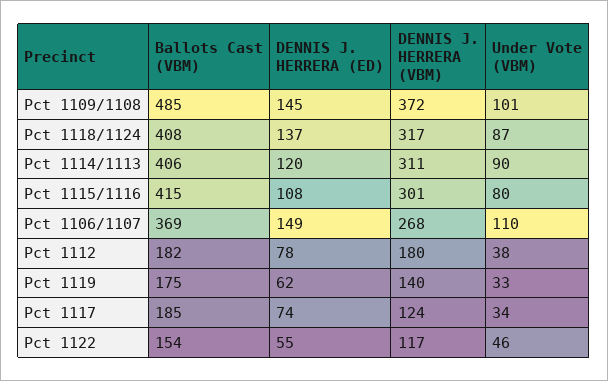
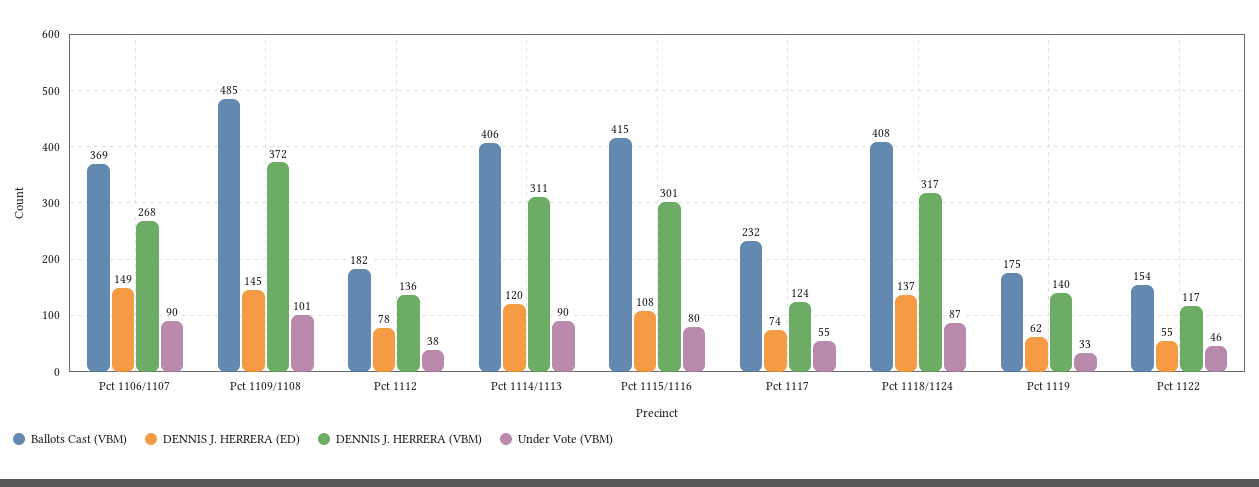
Under Vote (VBM), Pct 1106/1107: 110 -> 90
DENNIS J. HERRERA (VBM), Pct 1112: 180 -> 136
Ballots Cast (VBM), Pct 1117: 185 -> 232
Under Vote (VBM), Pct 1117: 34 -> 55

